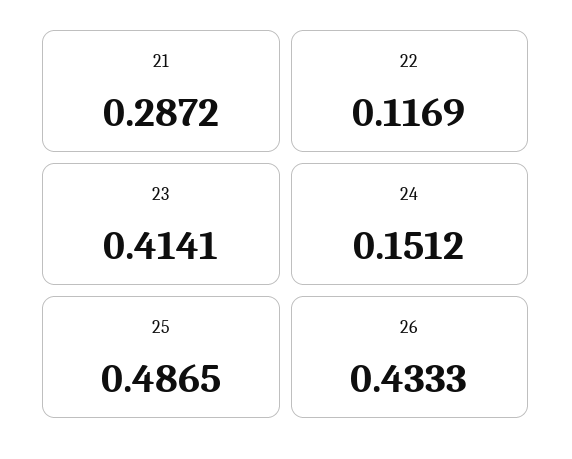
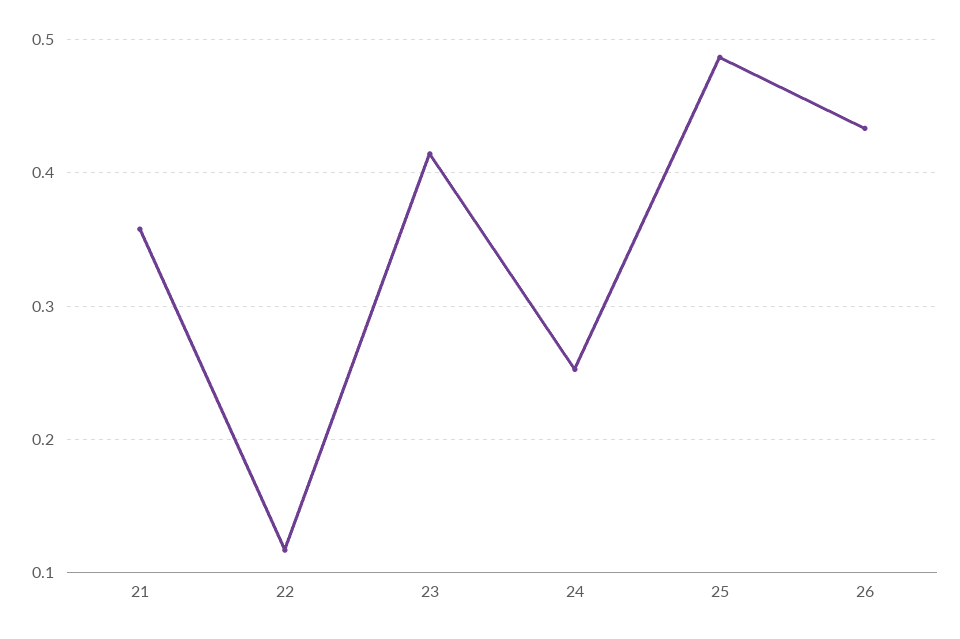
21: 0.2872 -> 0.36
24: 0.1512 -> 0.25

